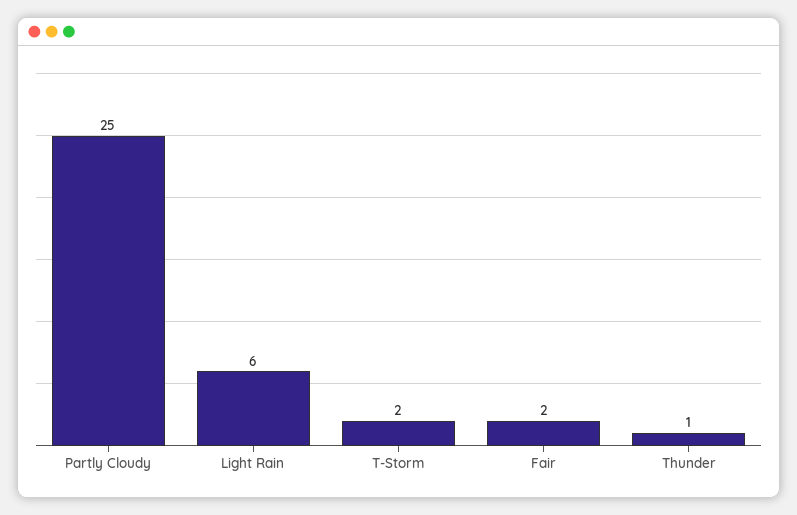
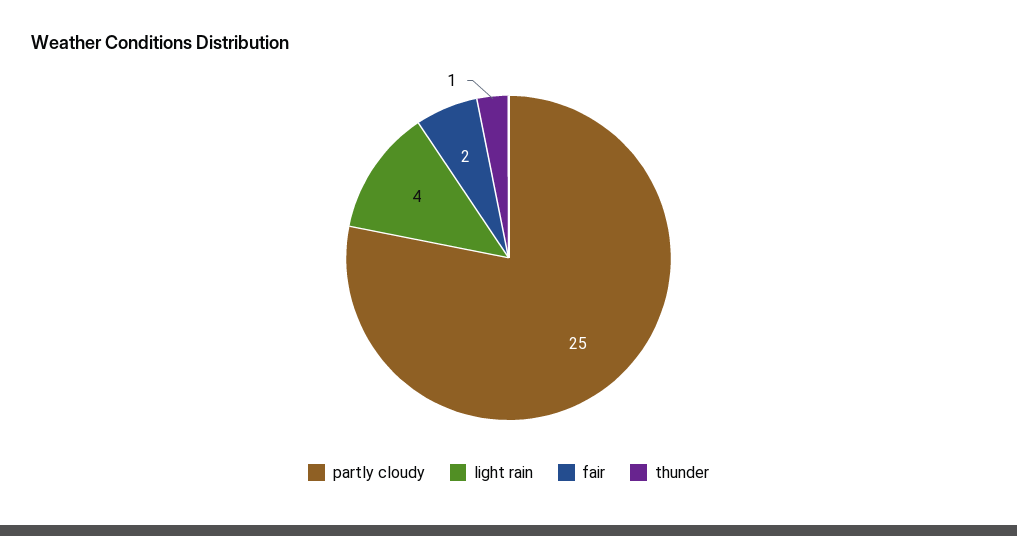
Light Rain: 6 -> 4
T-Storm: 2 -> none

